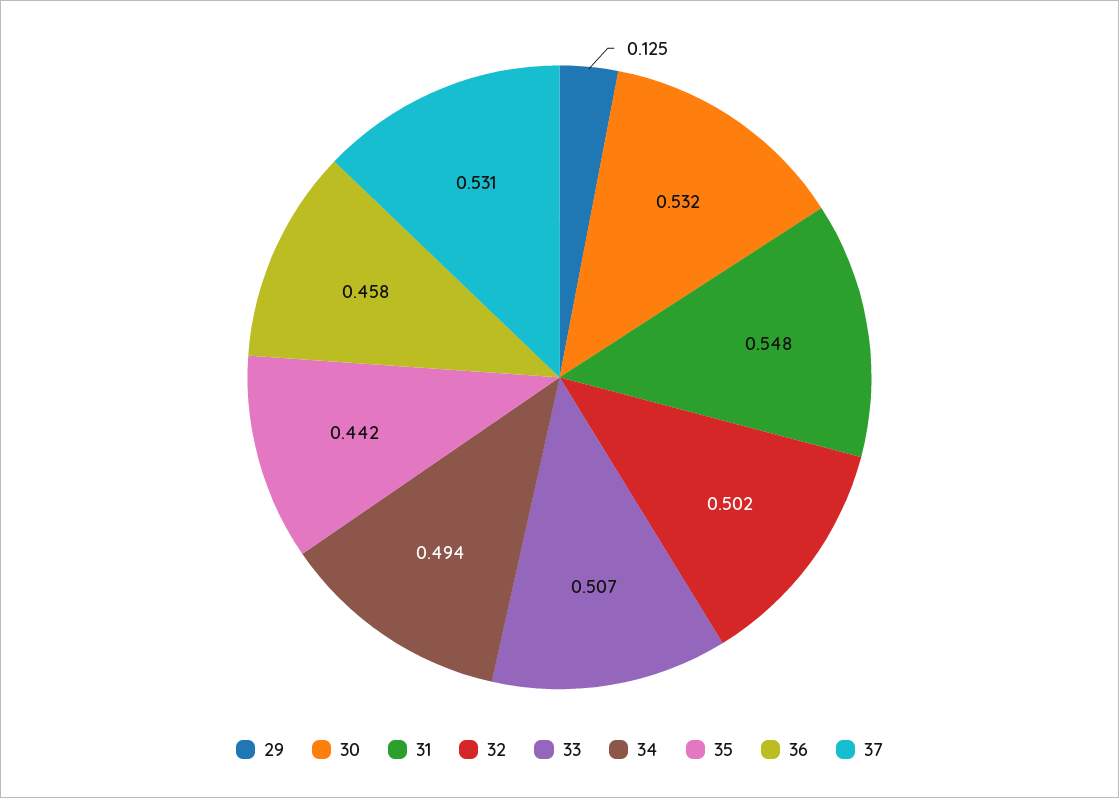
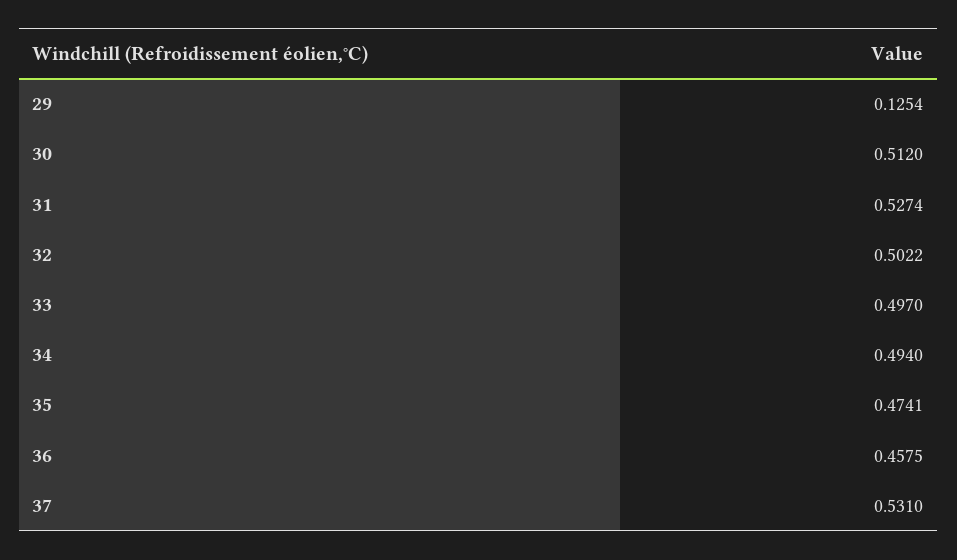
30: 0.532 -> 0.512
31: 0.548 -> 0.5274
33: 0.507 -> 0.497
35: 0.442 -> 0.4741

